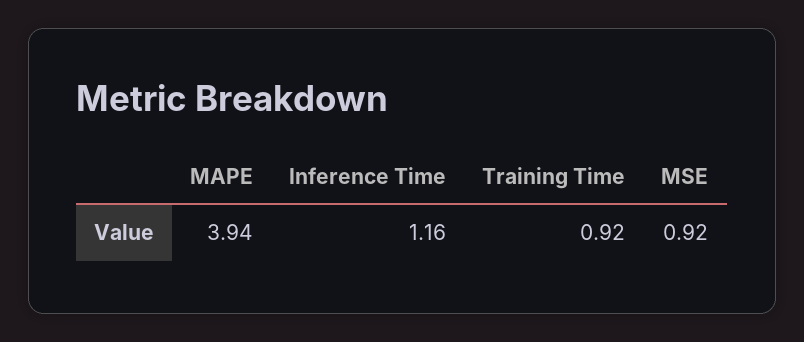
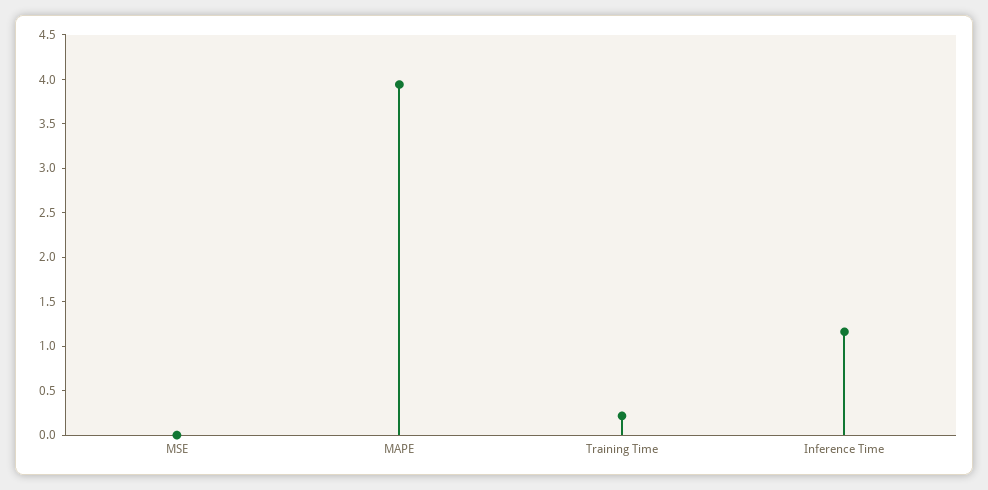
Training Time: 0.92 -> 0.2
MSE: 0.92 -> 0

